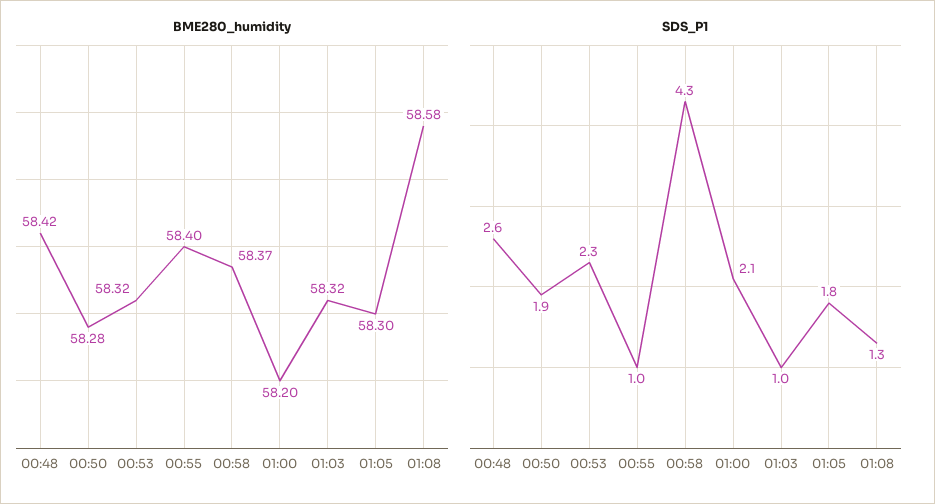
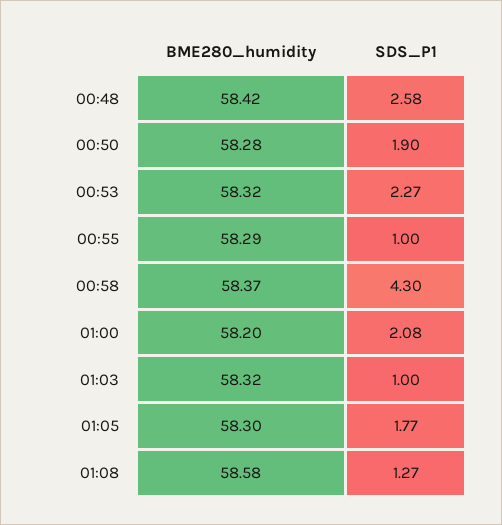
BME280_humidity, 00:55: 58.4 -> 58.29

